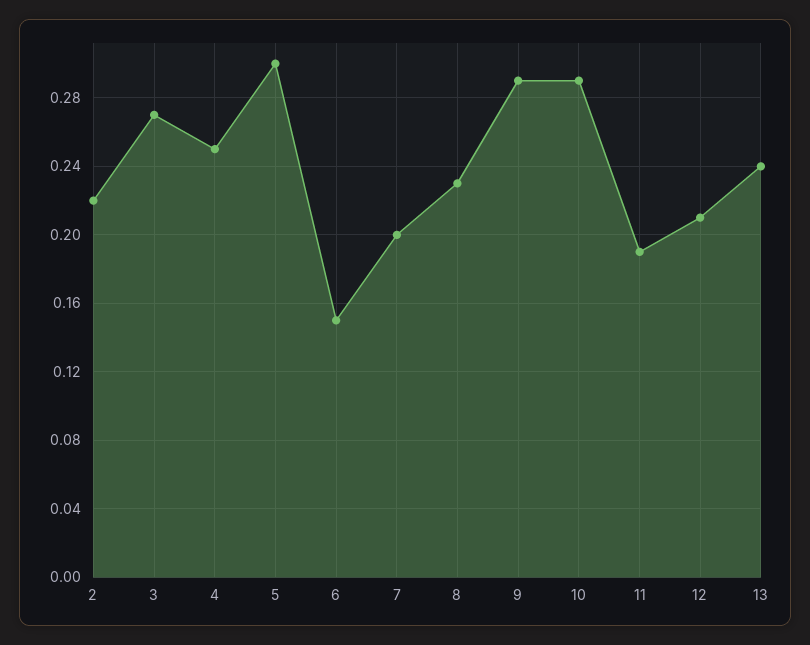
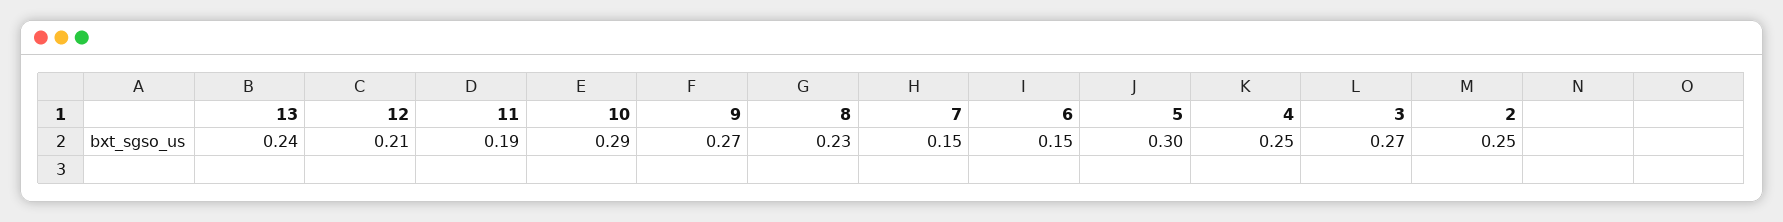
2: 0.22 -> 0.25
7: 0.2 -> 0.15
9: 0.29 -> 0.27

